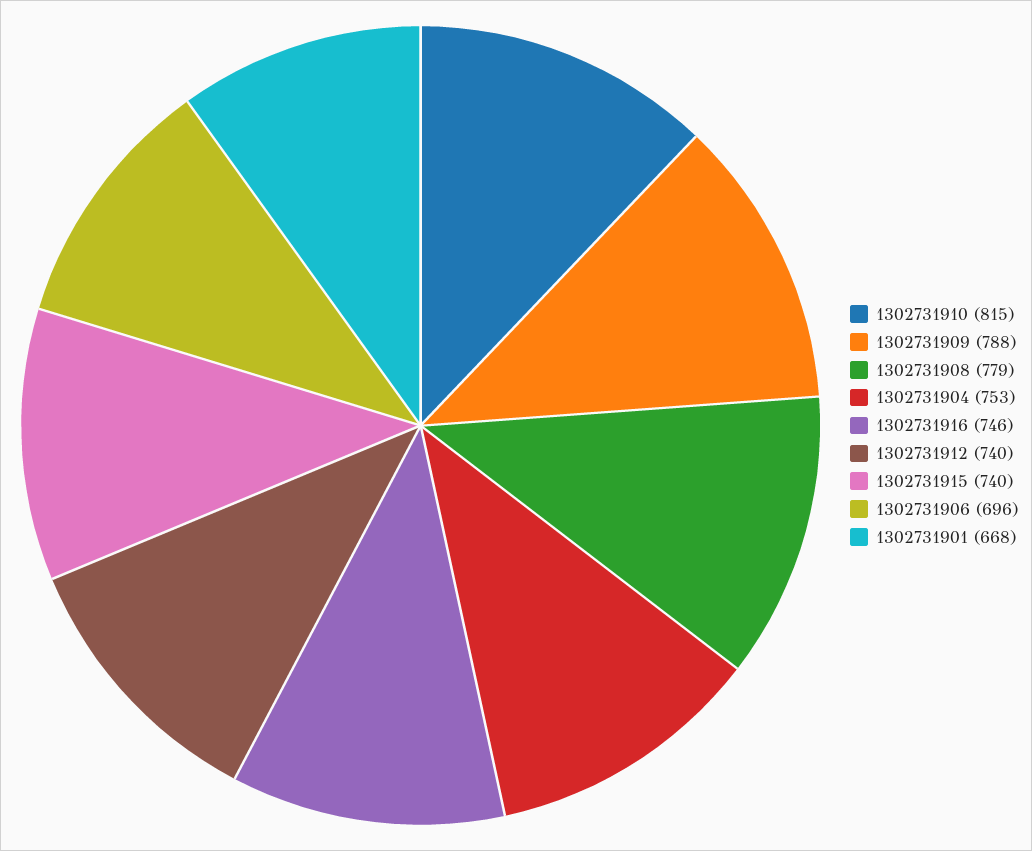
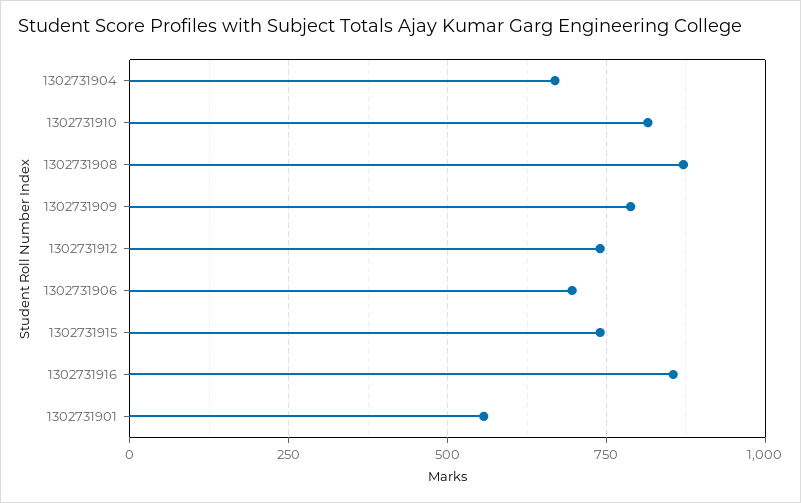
1302731908: 779 -> 875
1302731904: 753 -> 675
1302731916: 746 -> 850
1302731901: 668 -> 550

